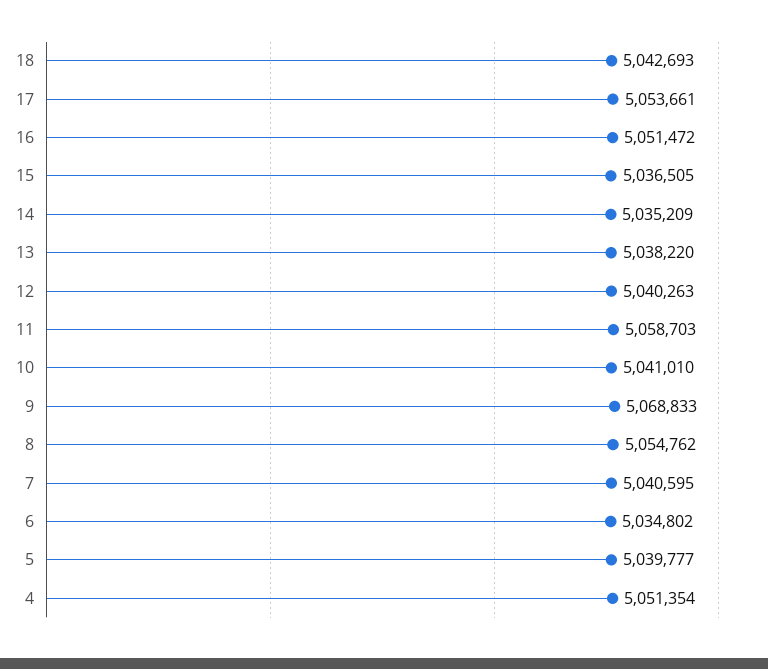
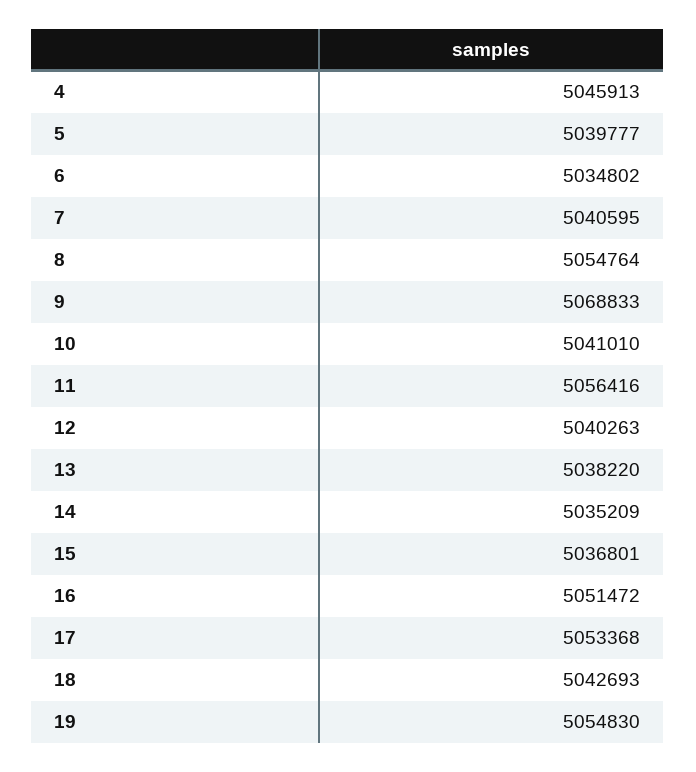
17: 5053661 -> 5053368
15: 5036505 -> 5036801
11: 5058703 -> 5056416
8: 5054762 -> 5054764
4: 5051354 -> 5045913
19: none -> 5054830

